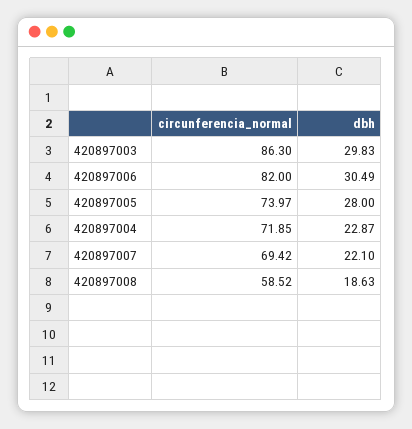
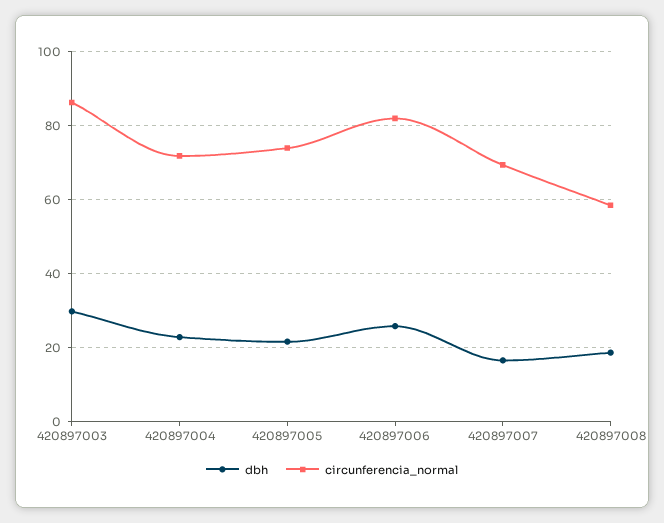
dbh, 420897006: 30.49 -> 26
dbh, 420897005: 28 -> 22
dbh, 420897007: 22.1 -> 16

